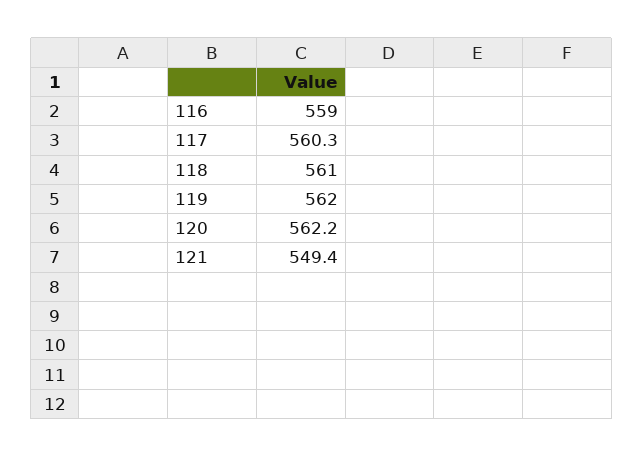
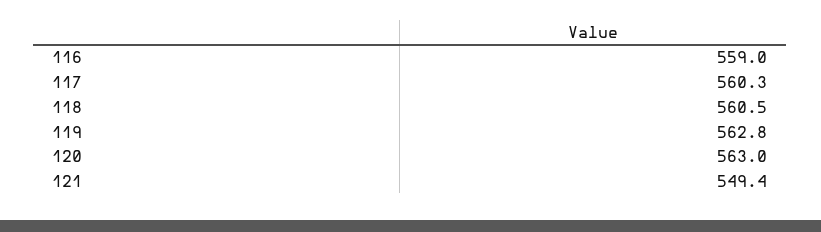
118: 561 -> 560.5
119: 562 -> 562.8
120: 562.2 -> 563

